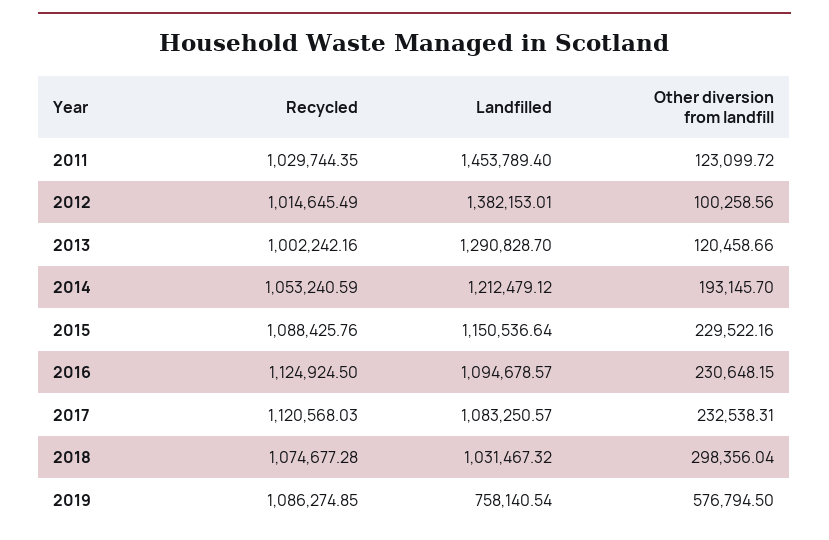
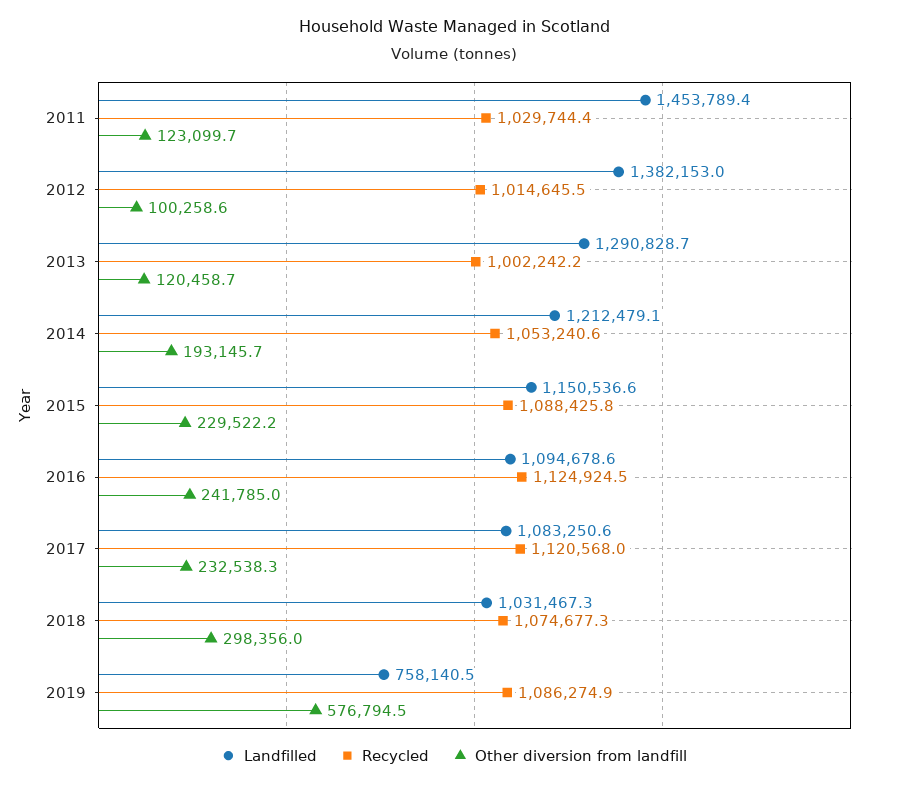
Other diversion from landfill, 2016: 230648.15 -> 241785

